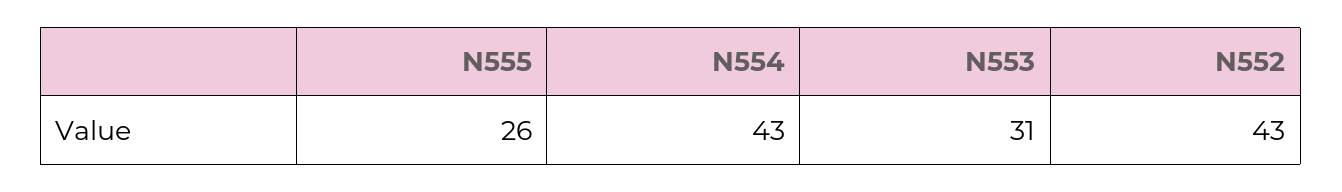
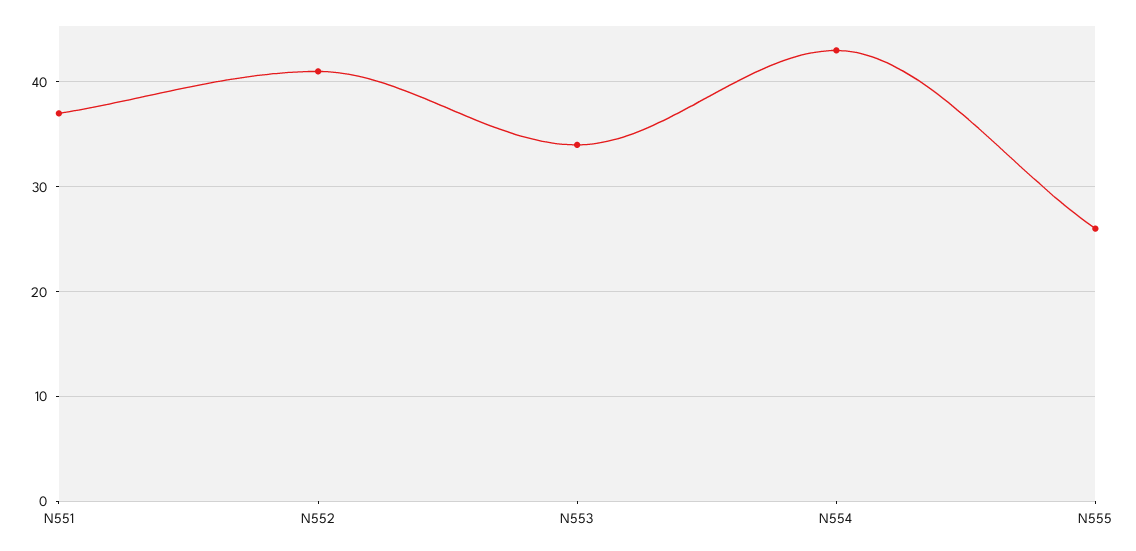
N553: 31 -> 34
N552: 43 -> 41
N551: none -> 37

